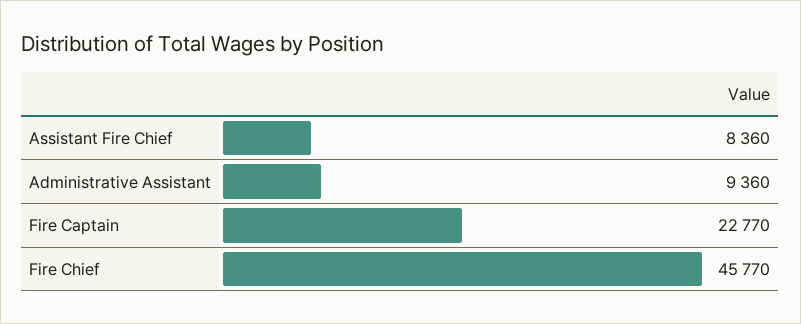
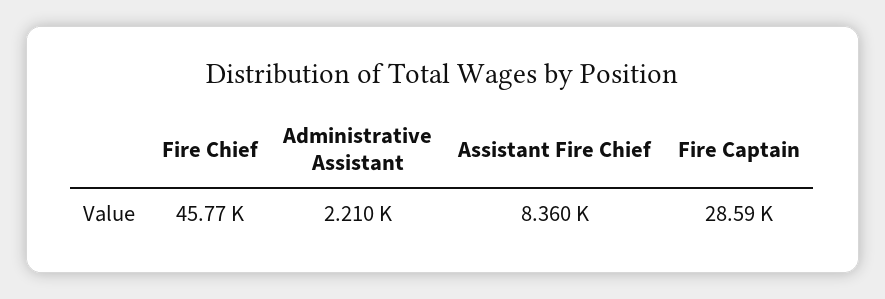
Administrative Assistant: 9360 -> 2210
Fire Captain: 22770 -> 28590

